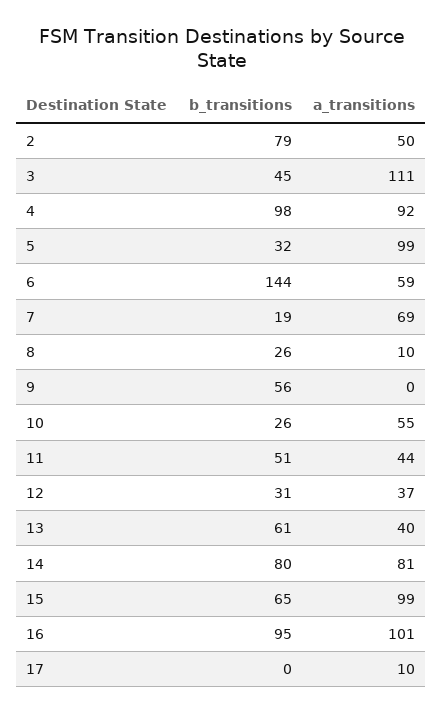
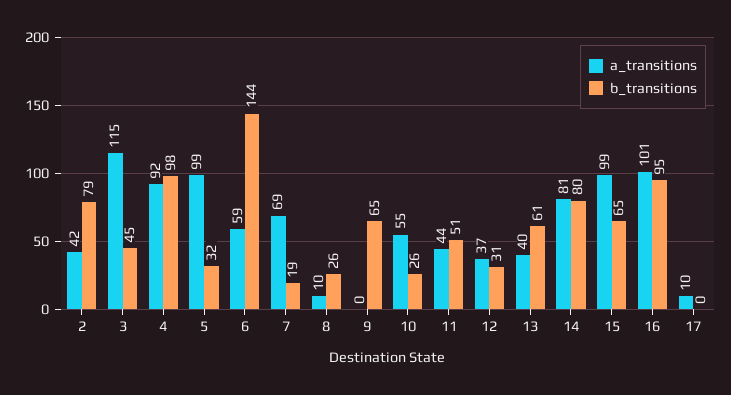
a_transitions, 2: 50 -> 42
a_transitions, 3: 111 -> 115
b_transitions, 9: 56 -> 65

